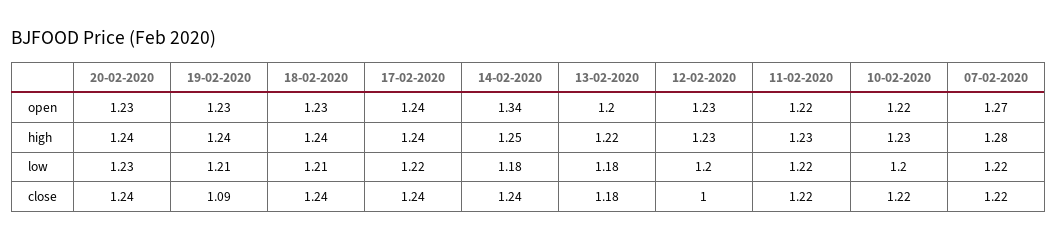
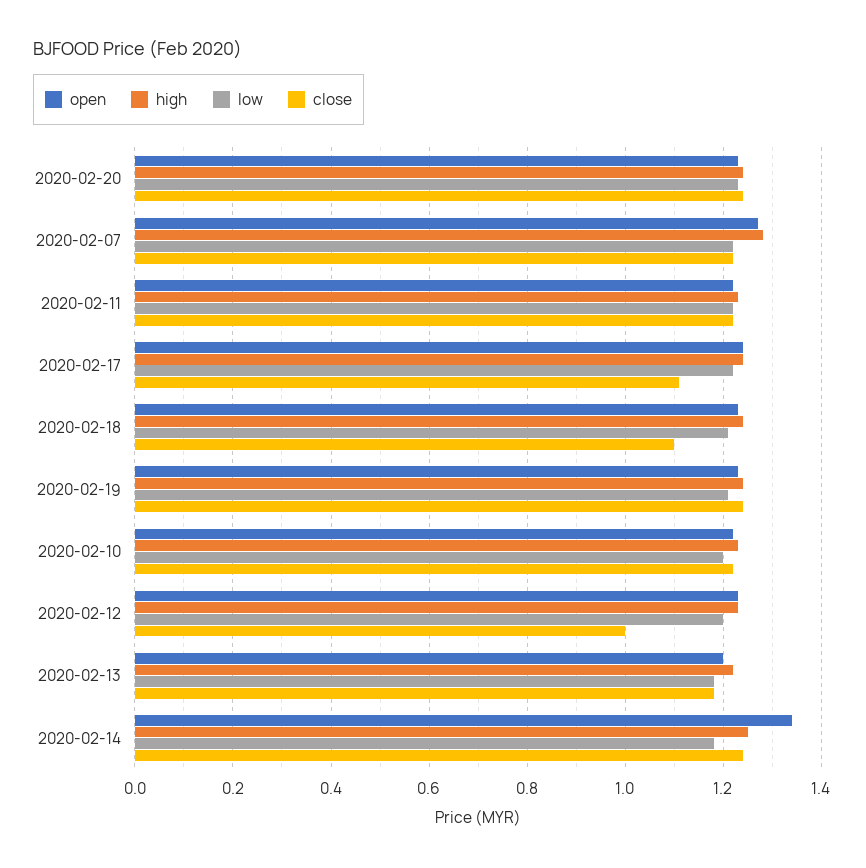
close, 19-02-2020: 1.09 -> 1.25
close, 18-02-2020: 1.24 -> 1.1
close, 17-02-2020: 1.24 -> 1.1

